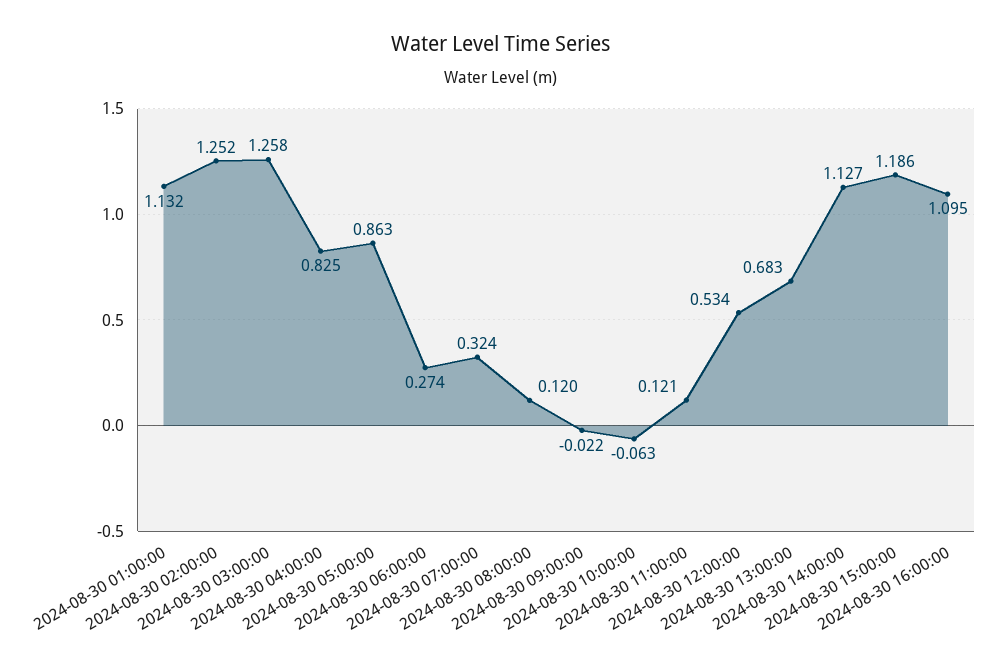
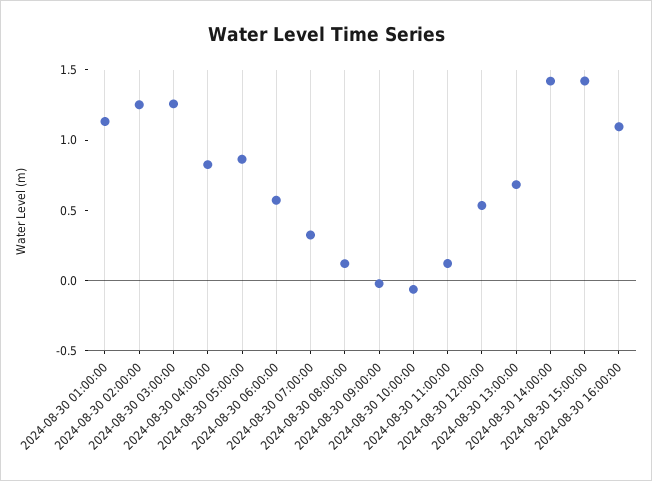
2024-08-30 06:00:00: 0.274 -> 0.6
2024-08-30 14:00:00: 1.127 -> 1.4
2024-08-30 15:00:00: 1.186 -> 1.4

